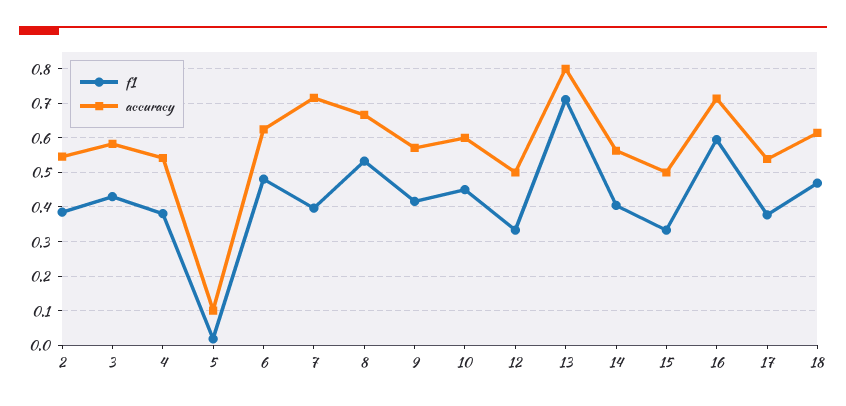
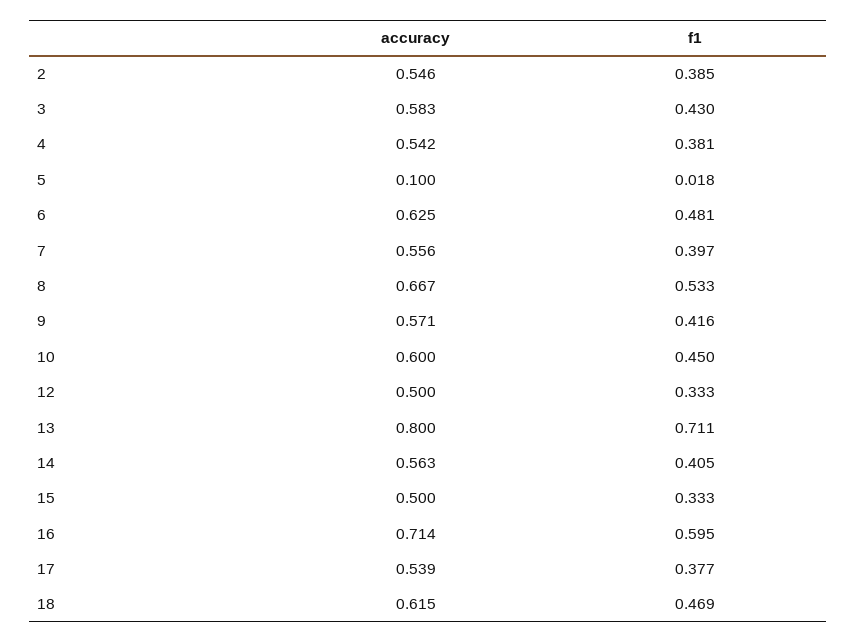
accuracy, 7: 0.72 -> 0.556

